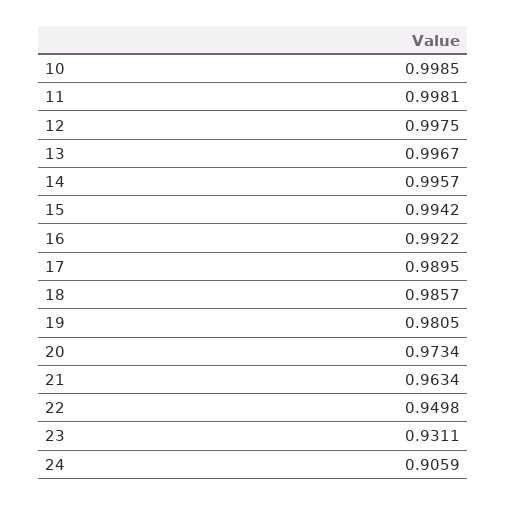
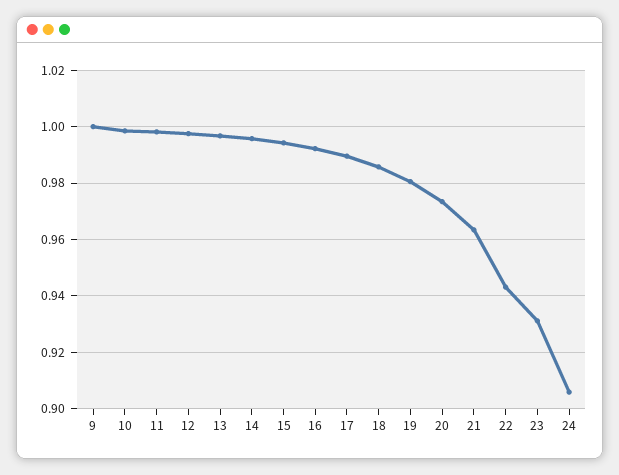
22: 0.9498 -> 0.9425
9: none -> 1

